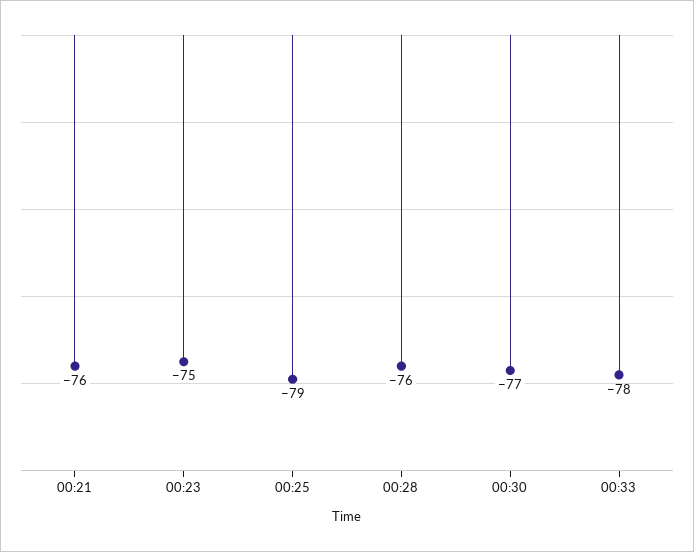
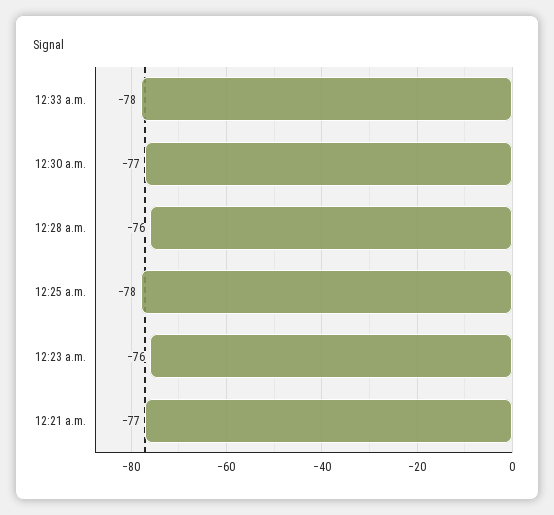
00:21: -76 -> -77
00:23: -75 -> -76
00:25: -79 -> -78

